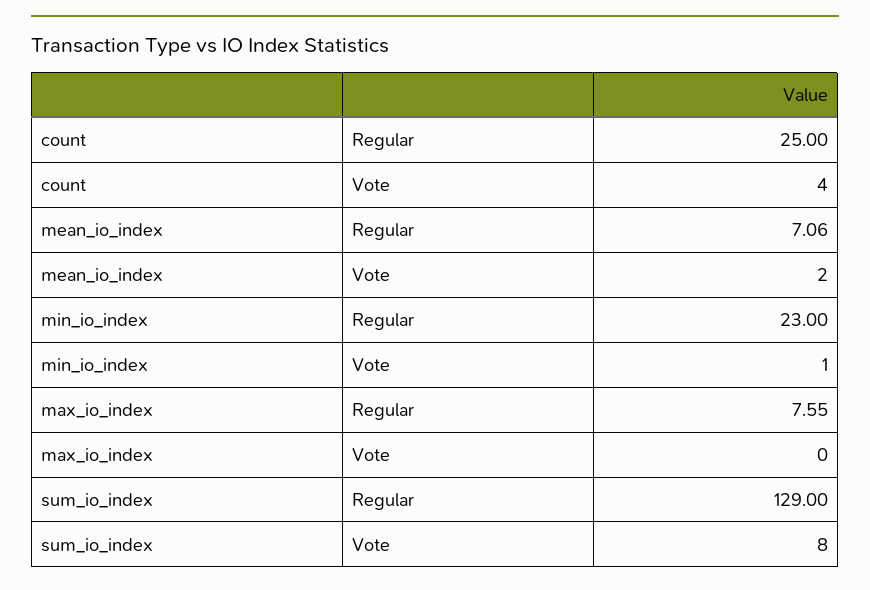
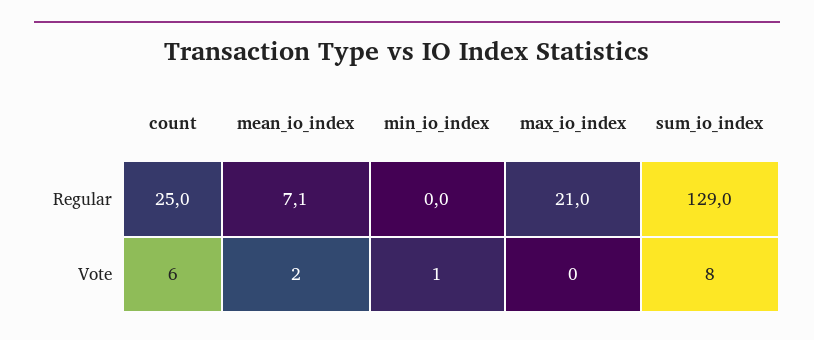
count, Vote: 4 -> 6
min_io_index, Regular: 23 -> 0
max_io_index, Regular: 7.55 -> 21

